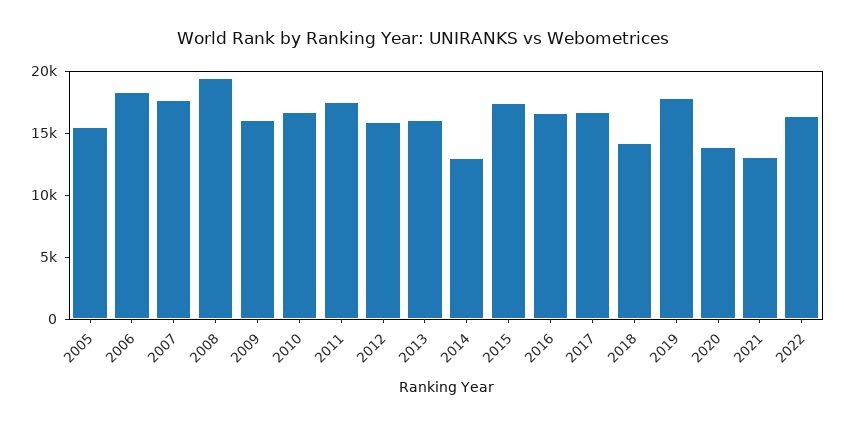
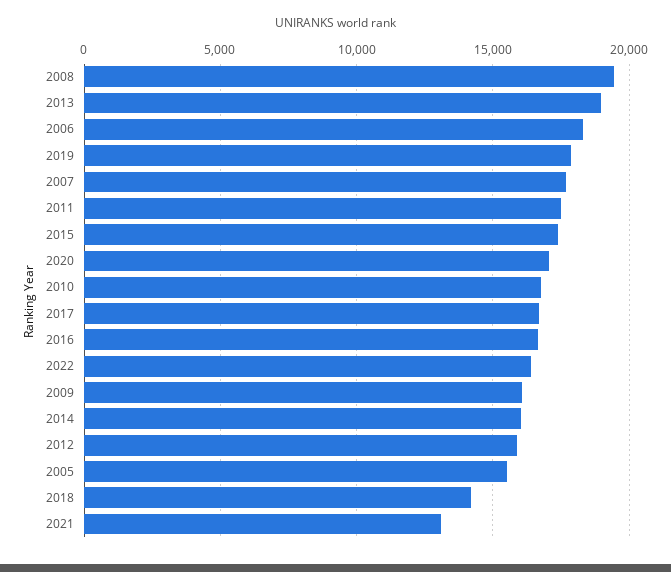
2013: 16000 -> 19000
2014: 13000 -> 16000
2020: 14000 -> 17000

